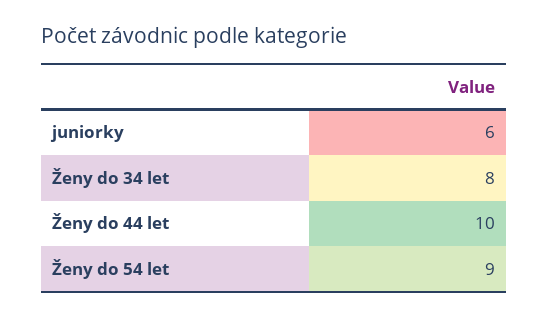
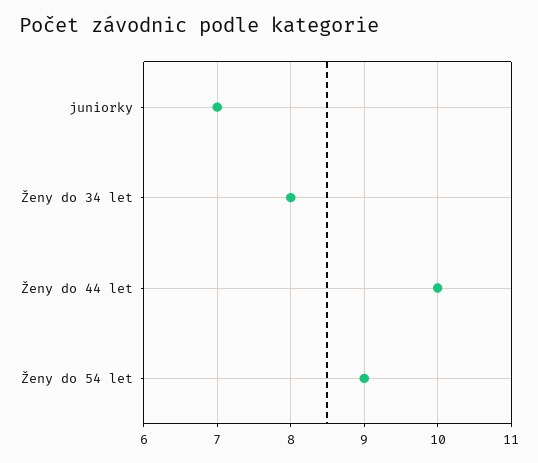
juniorky: 6 -> 7

